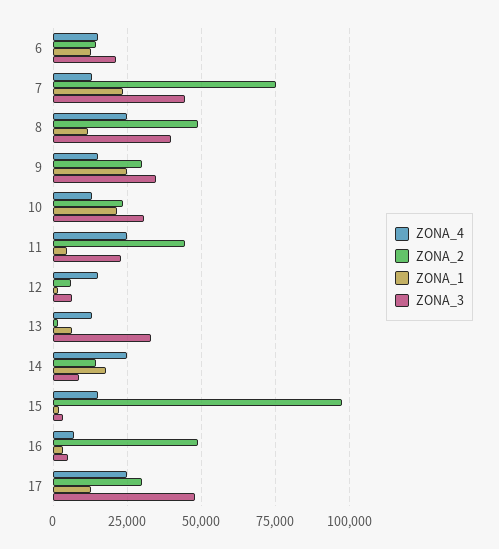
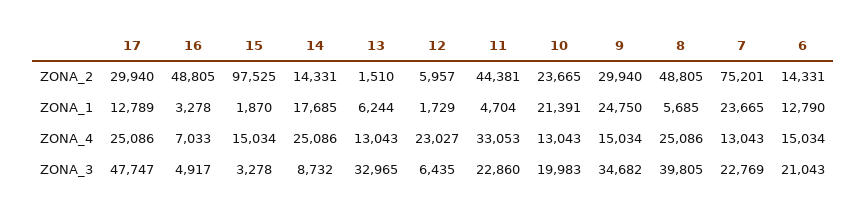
ZONA_3, 7: 45000 -> 22769
ZONA_1, 8: 12500 -> 5685
ZONA_3, 10: 30000 -> 19983
ZONA_4, 11: 25000 -> 33053
ZONA_4, 12: 15000 -> 23027

